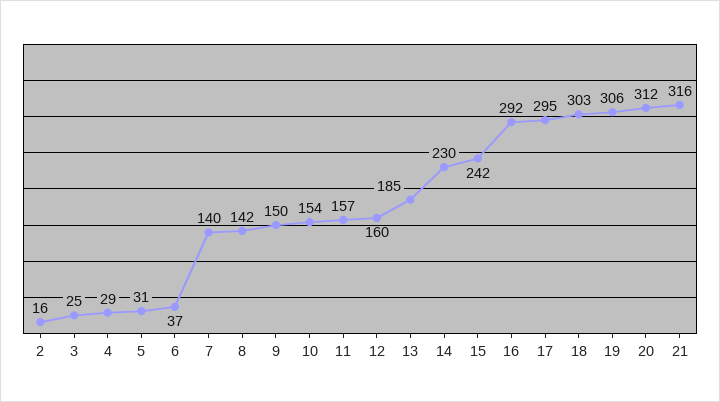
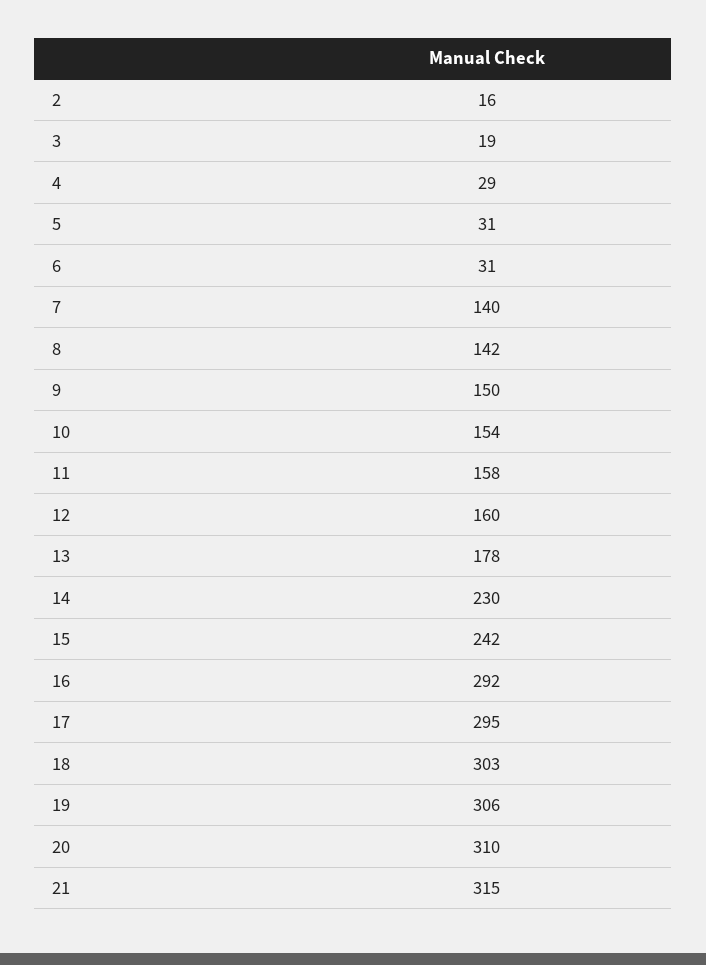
3: 25 -> 19
6: 37 -> 31
11: 157 -> 158
13: 185 -> 178
20: 312 -> 310
21: 316 -> 315

